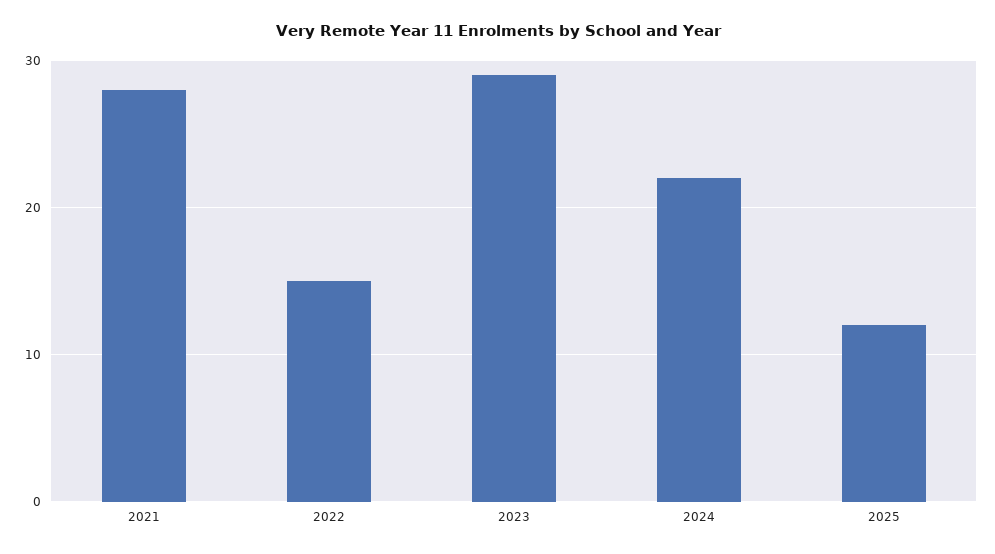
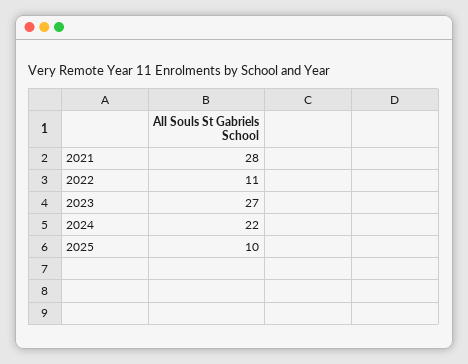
2022: 15 -> 11
2023: 29 -> 27
2025: 12 -> 10

